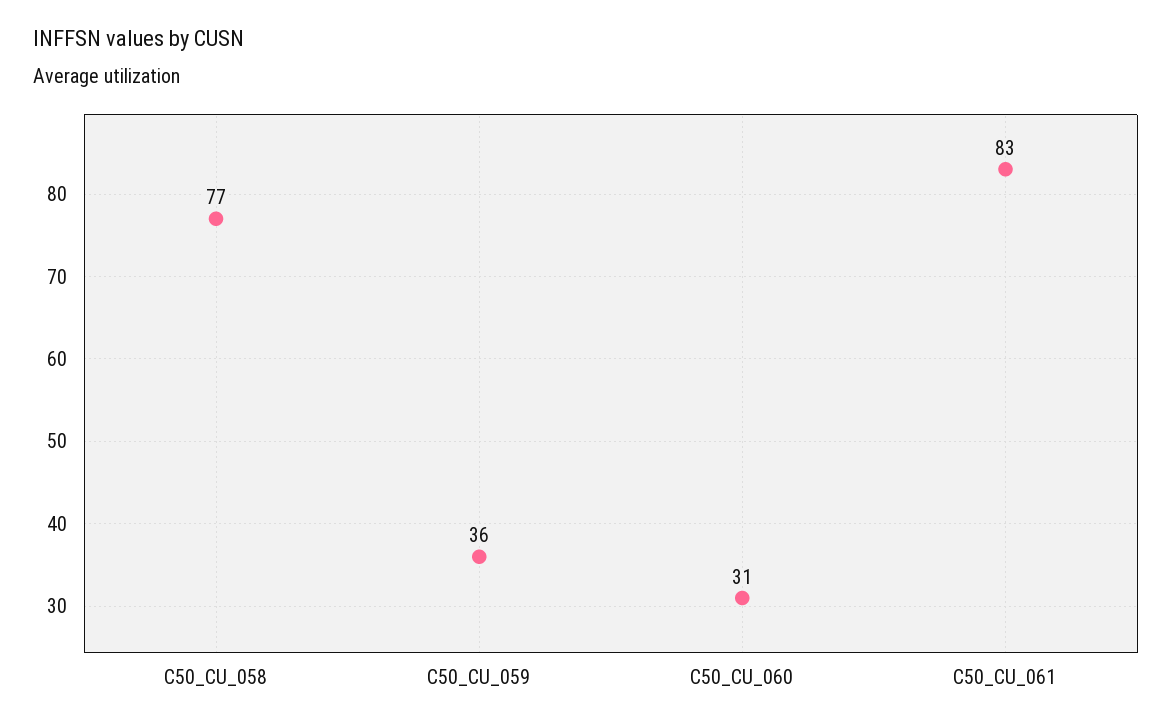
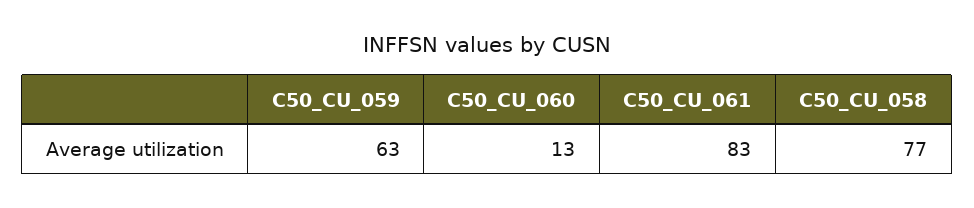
C50_CU_059: 36 -> 63
C50_CU_060: 31 -> 13

